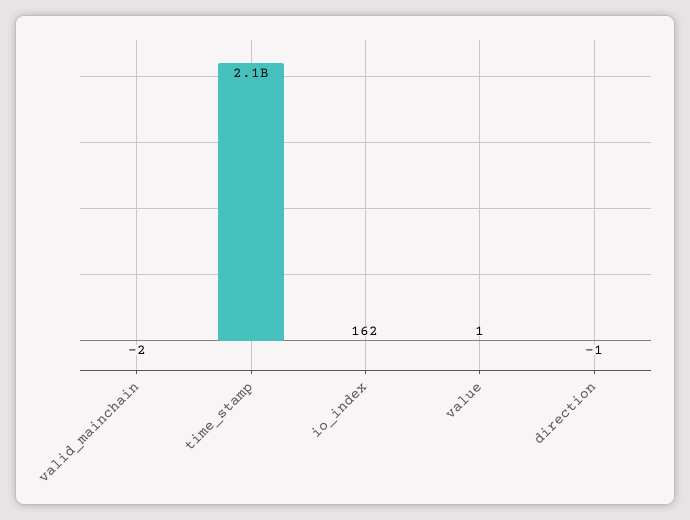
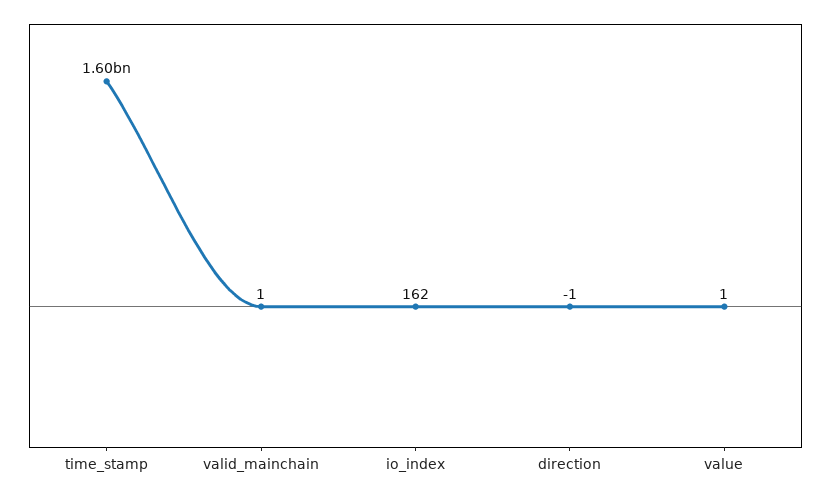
valid_mainchain: -2 -> 1
time_stamp: 2100000000 -> 1600000000

